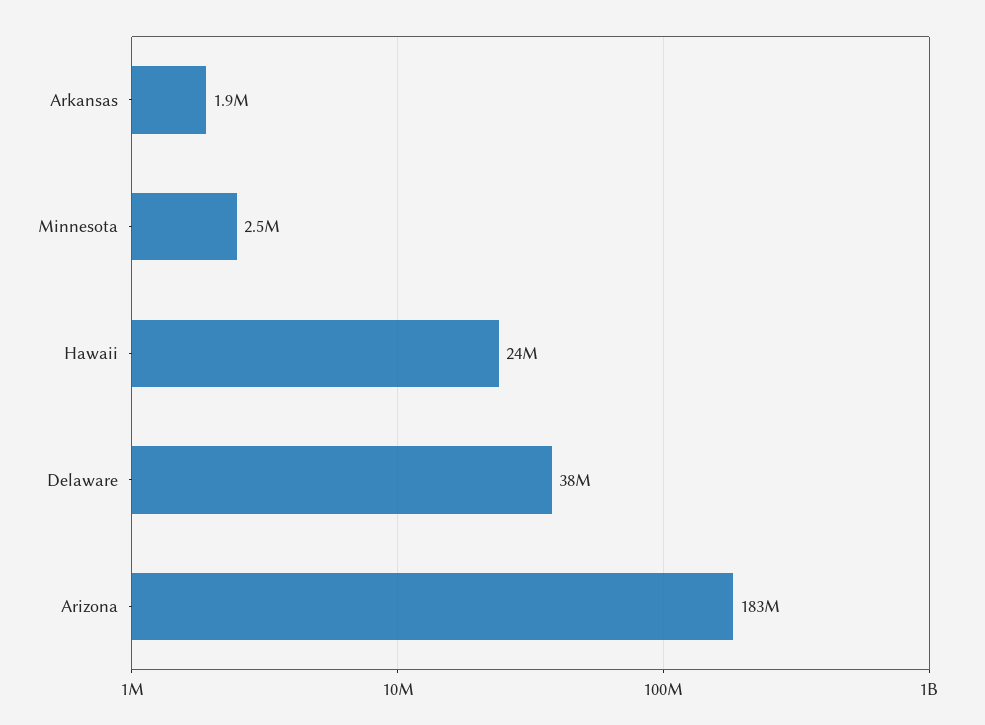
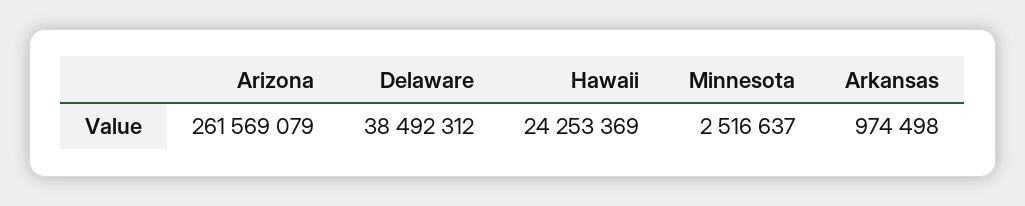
Arkansas: 1900000 -> 974498
Arizona: 183000000 -> 261569079

